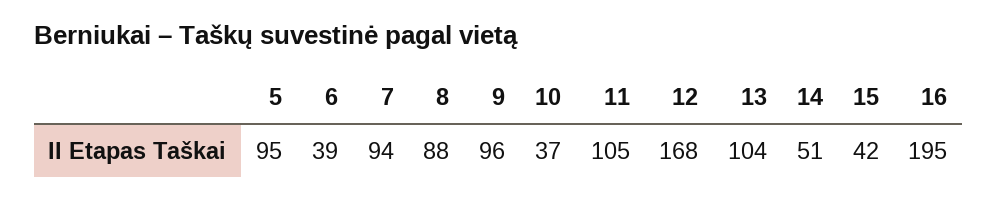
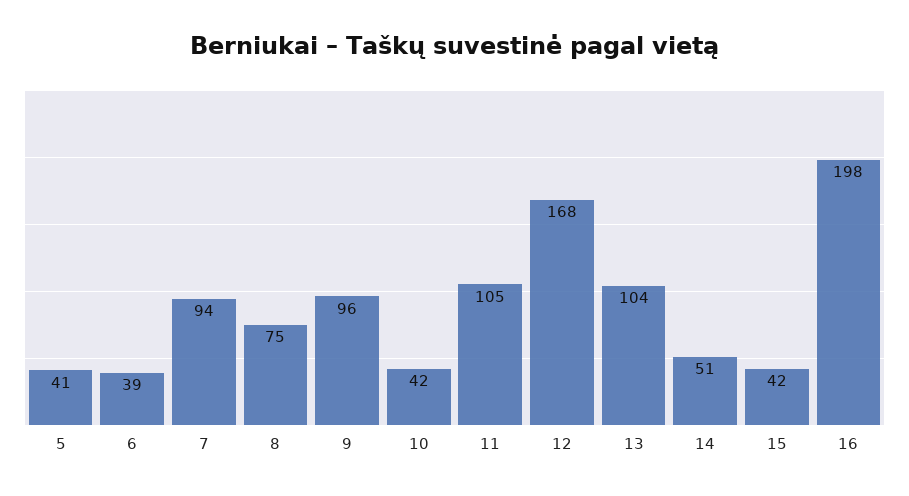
5: 95 -> 41
8: 88 -> 75
10: 37 -> 42
16: 195 -> 198

